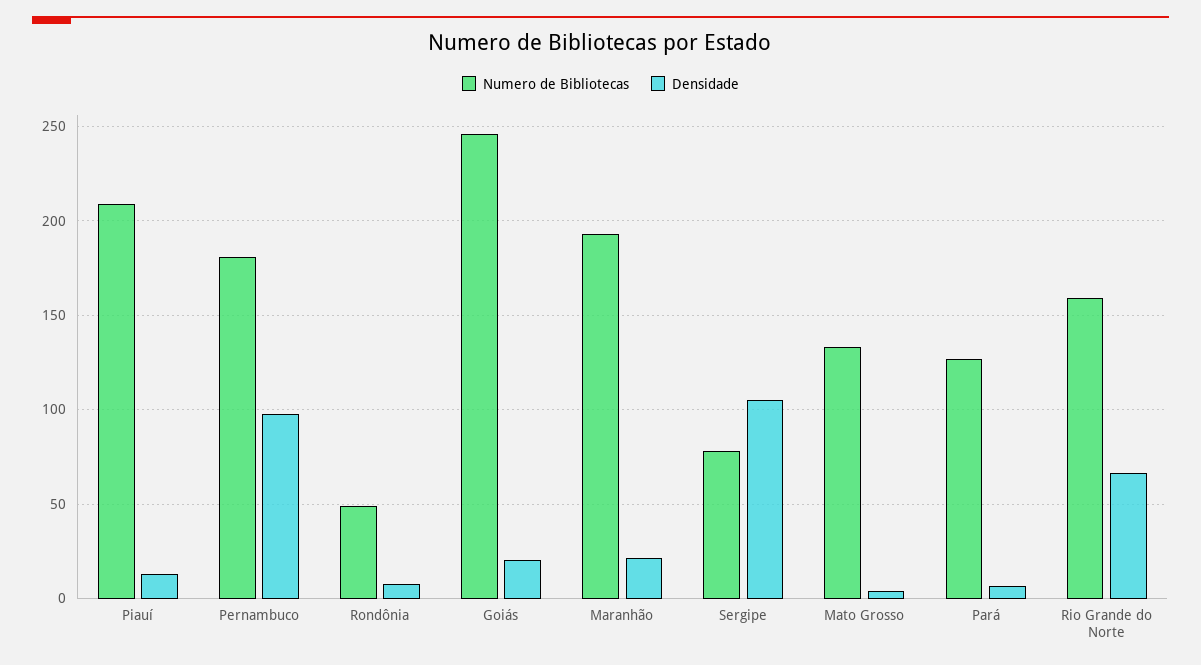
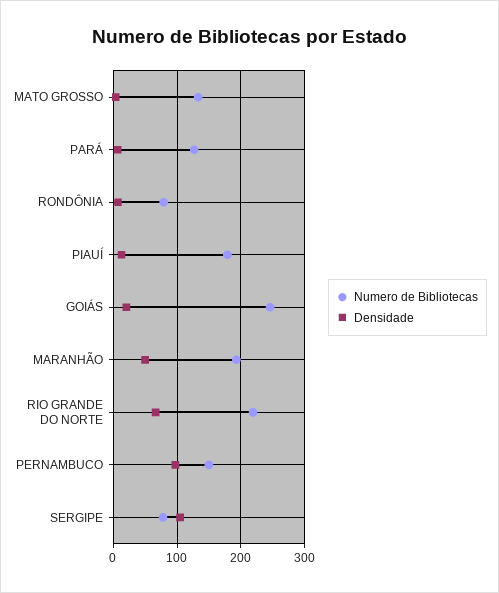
Numero de Bibliotecas, Piauí: 210 -> 180
Numero de Bibliotecas, Pernambuco: 180 -> 150
Numero de Bibliotecas, Rondônia: 50 -> 80
Densidade, Maranhão: 20 -> 50
Numero de Bibliotecas, Rio Grande do Norte: 160 -> 220

